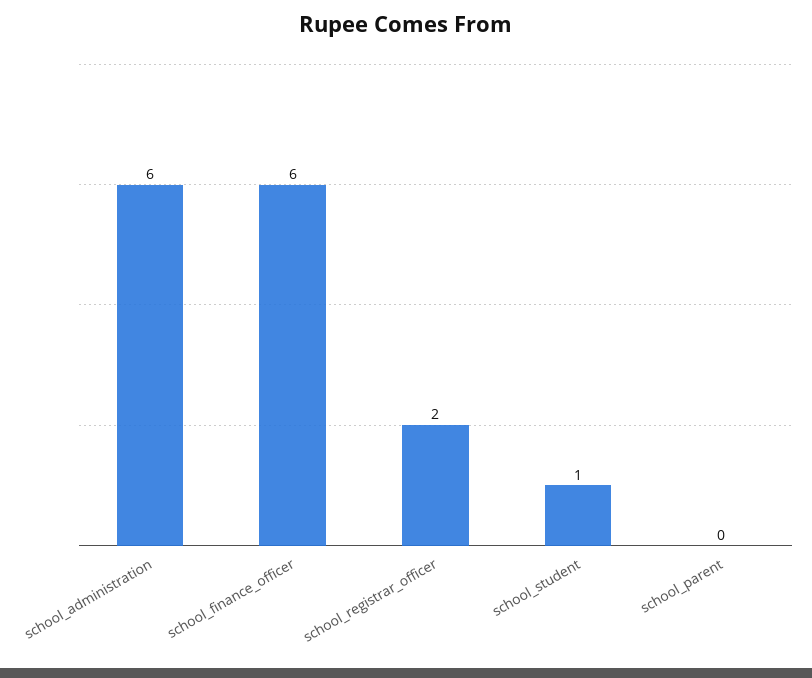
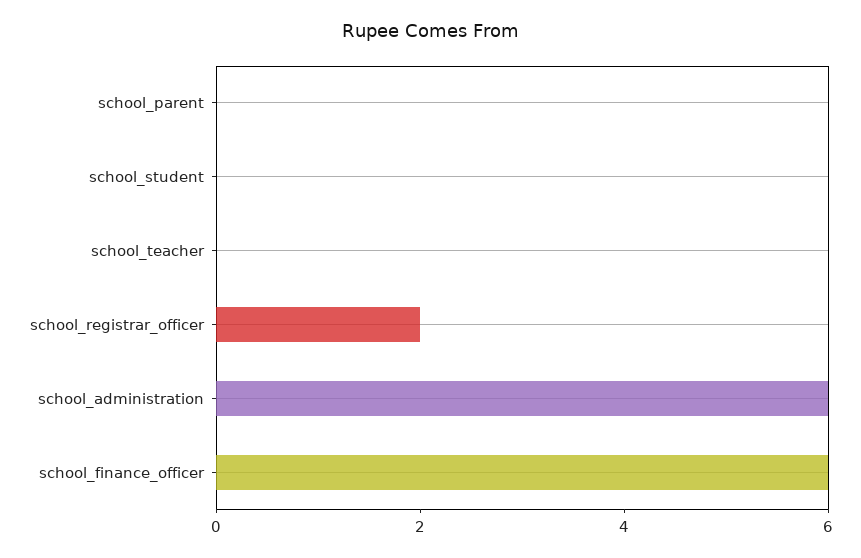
school_student: 1 -> 0
school_teacher: none -> 0

